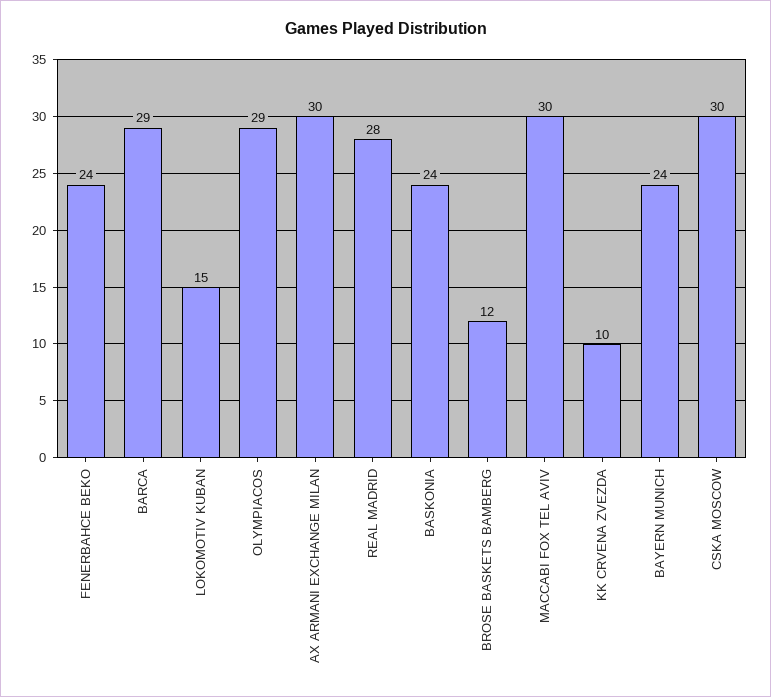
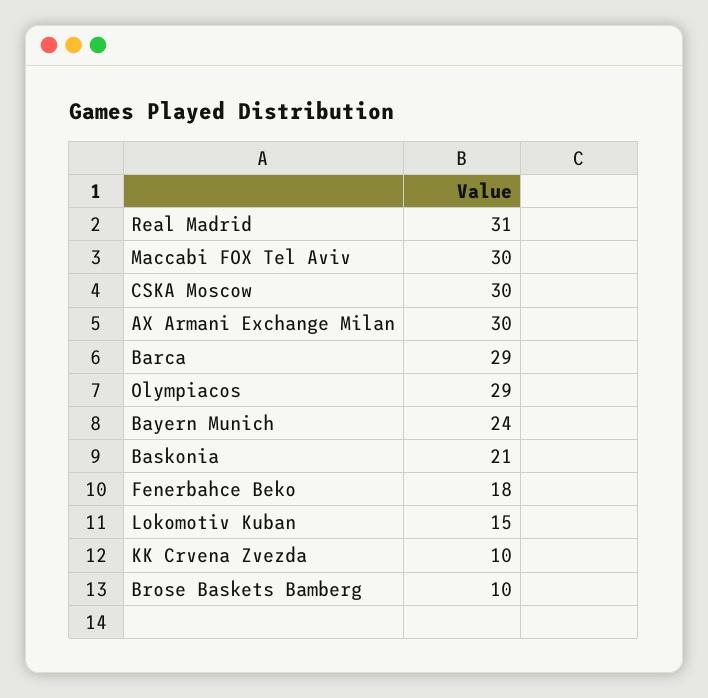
FENERBAHCE BEKO: 24 -> 18
REAL MADRID: 28 -> 31
BASKONIA: 24 -> 21
BROSE BASKETS BAMBERG: 12 -> 10

